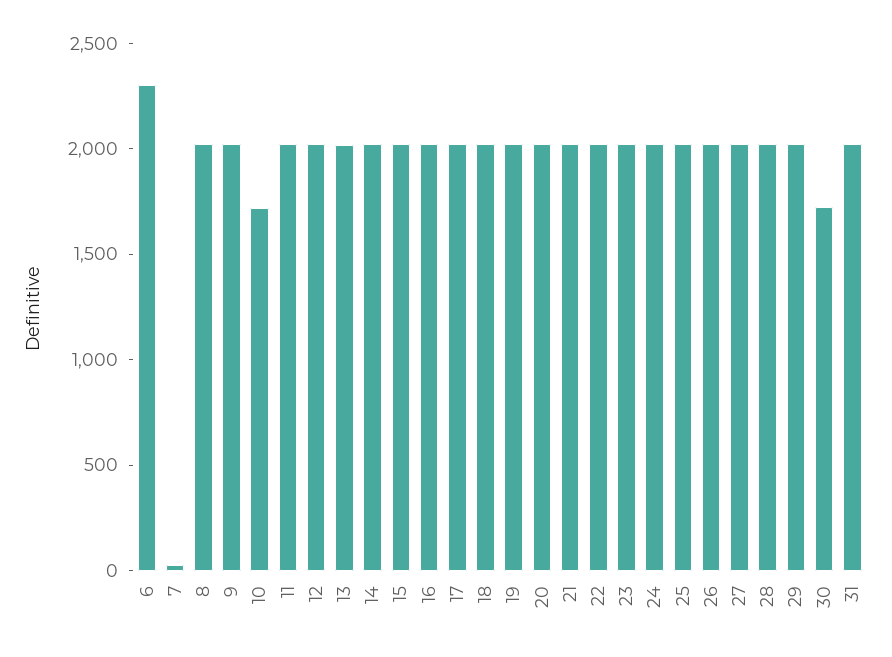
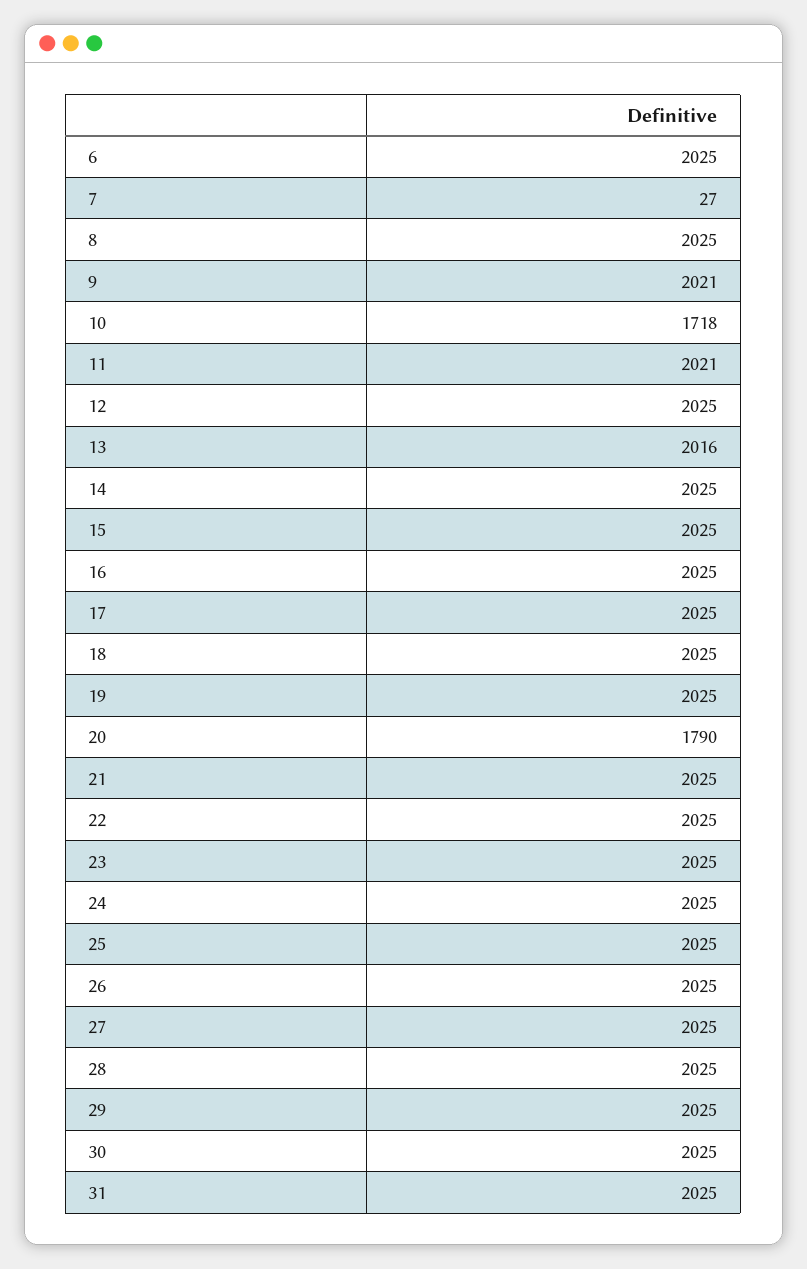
6: 2300 -> 2025
20: 2000 -> 1790
30: 1700 -> 2025

